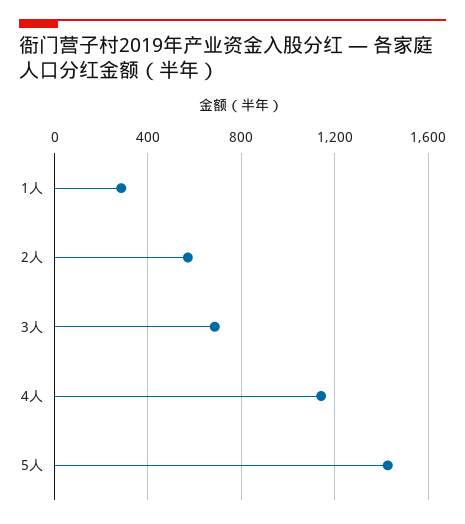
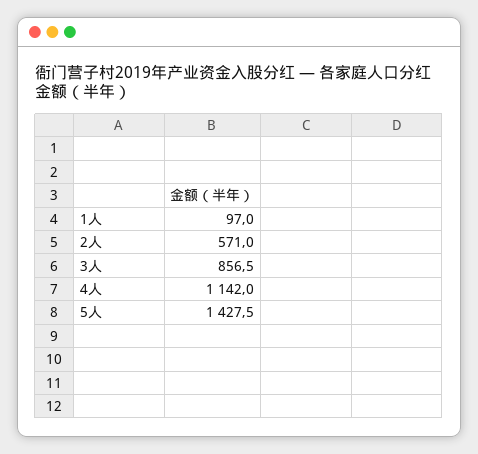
1人: 300 -> 97
3人: 700 -> 856.5

